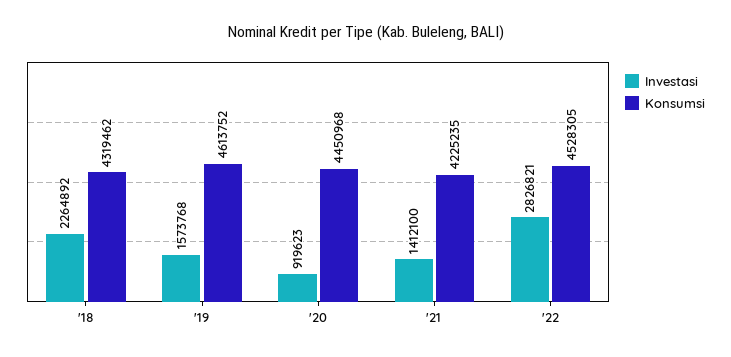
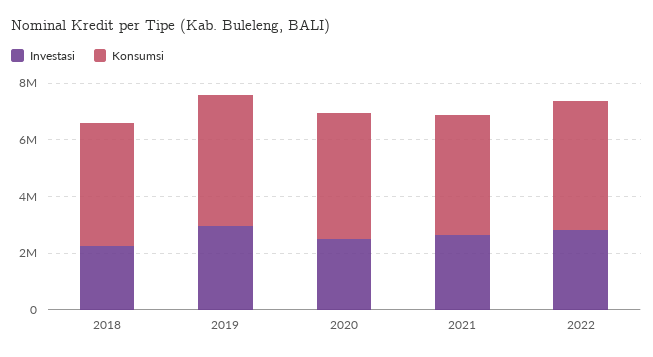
Investasi, '19: 1573768 -> 3000000
Investasi, '20: 919623 -> 2500000
Investasi, '21: 1412100 -> 2500000

